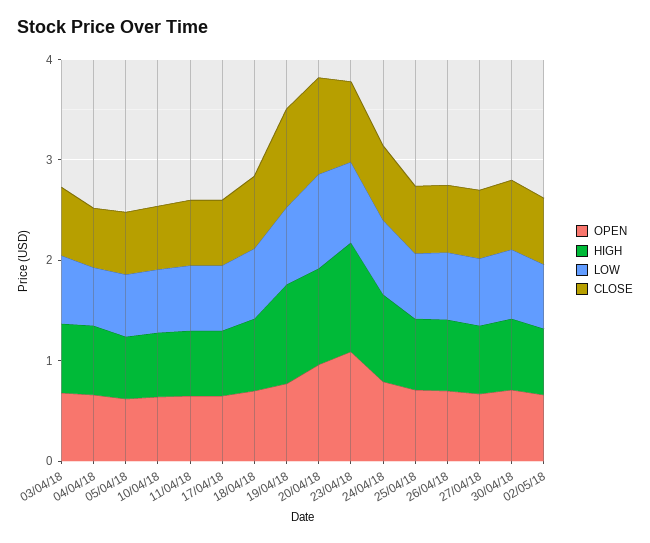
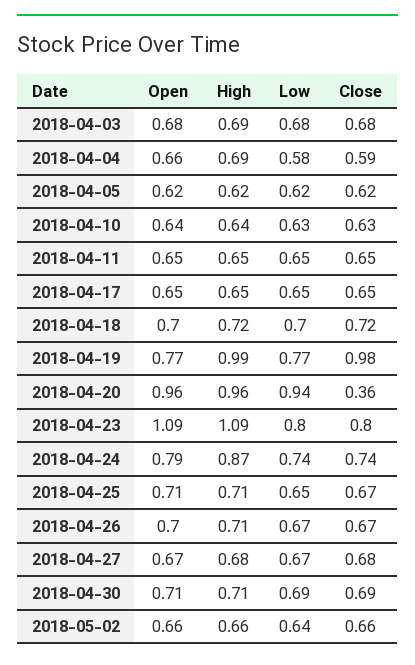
CLOSE, 20/04/18: 1 -> 0.36

